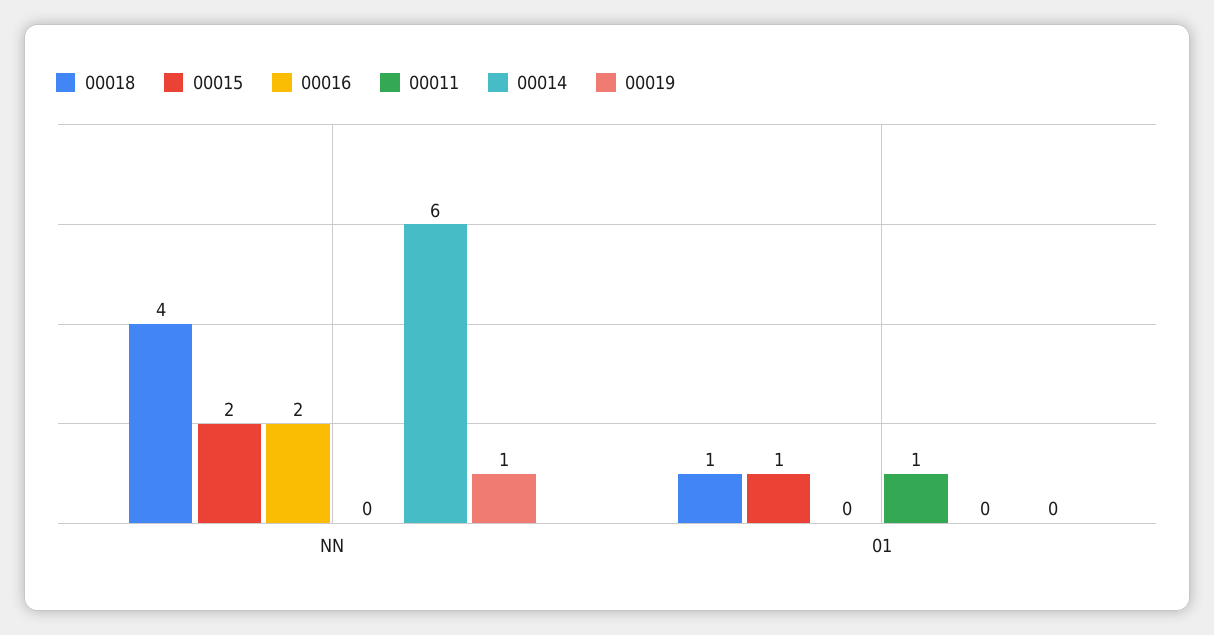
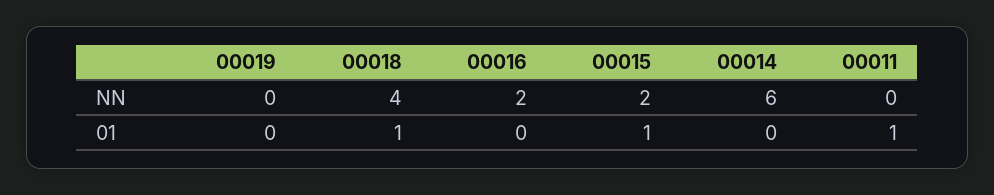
00019, NN: 1 -> 0

